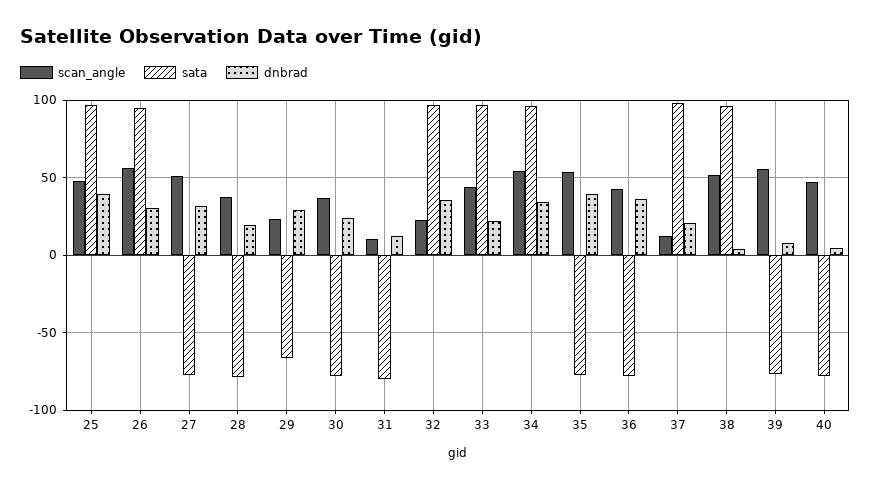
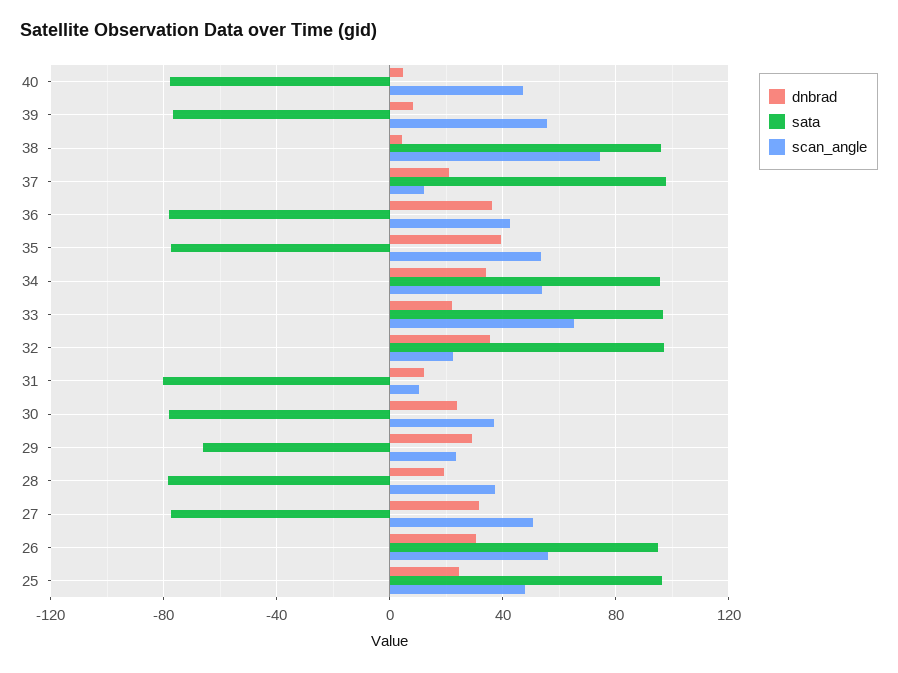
dnbrad, 25: 40 -> 25
scan_angle, 33: 45 -> 65
scan_angle, 38: 50 -> 75

